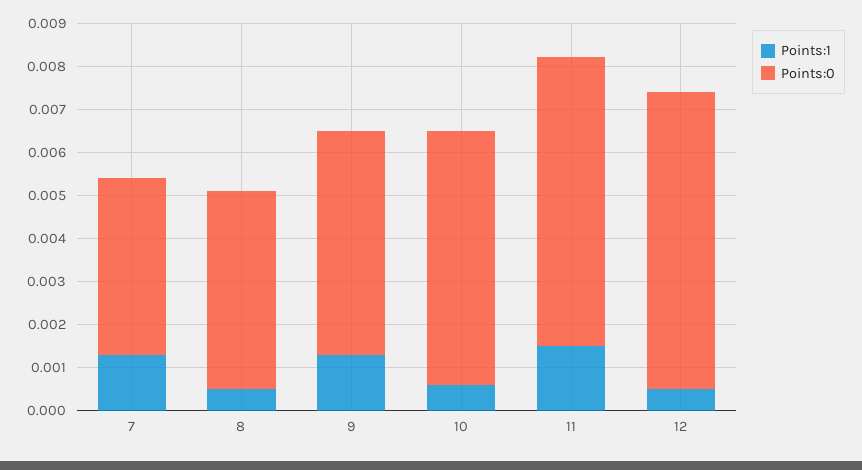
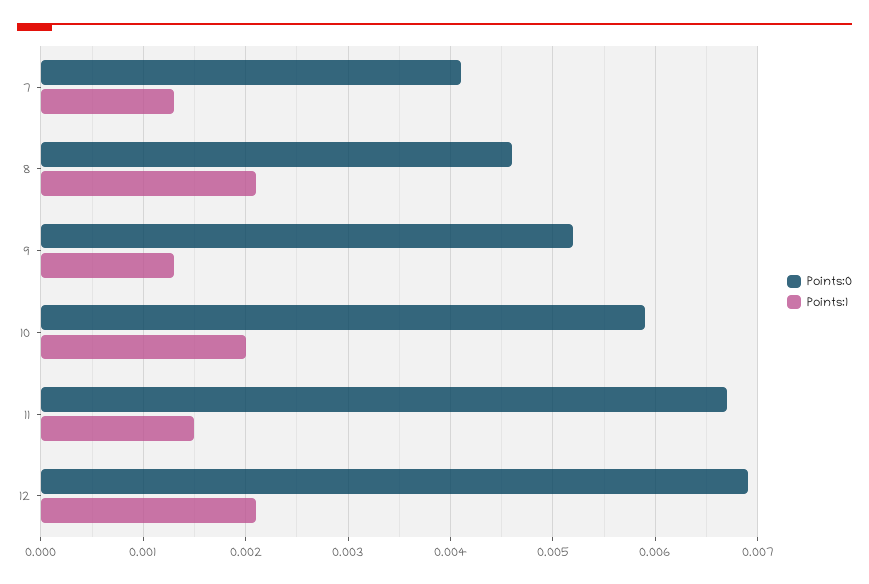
Points:1, 8: 0.0005 -> 0.0021
Points:1, 10: 0.0005 -> 0.002
Points:1, 12: 0.0005 -> 0.0021

